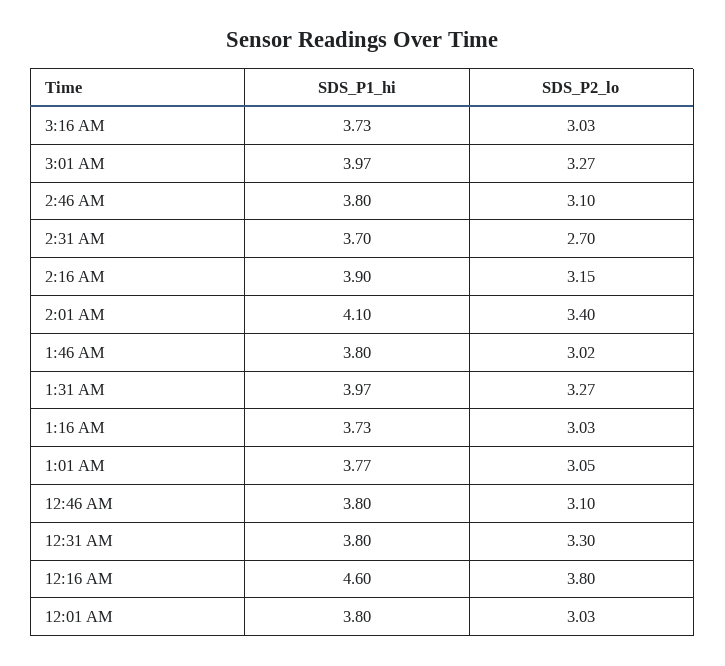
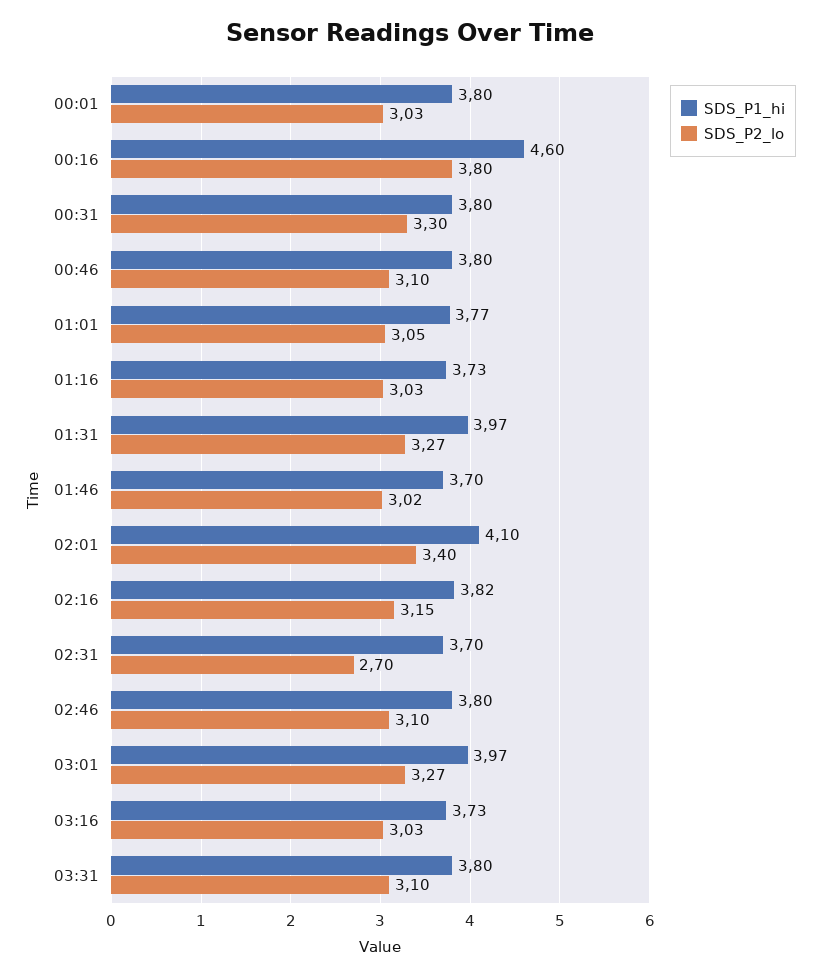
SDS_P1_hi, 2:16 AM: 3.9 -> 3.82
SDS_P1_hi, 1:46 AM: 3.8 -> 3.7
SDS_P1_hi, 03:31: none -> 3.8
SDS_P2_lo, 03:31: none -> 3.1

